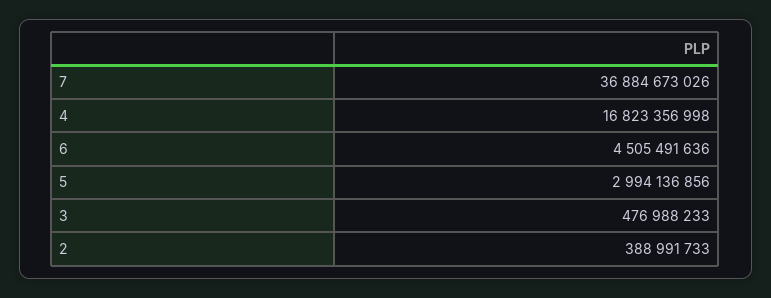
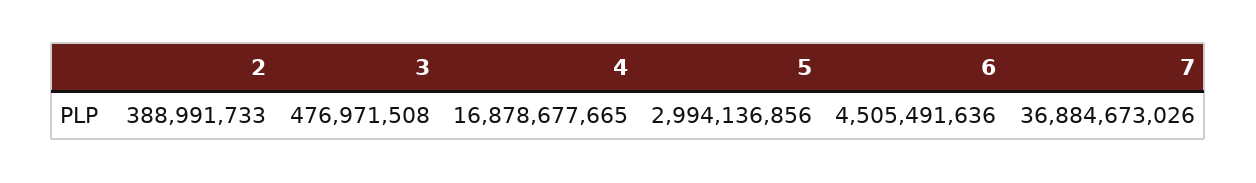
4: 16823356998 -> 16878677665
3: 476988233 -> 476971508

